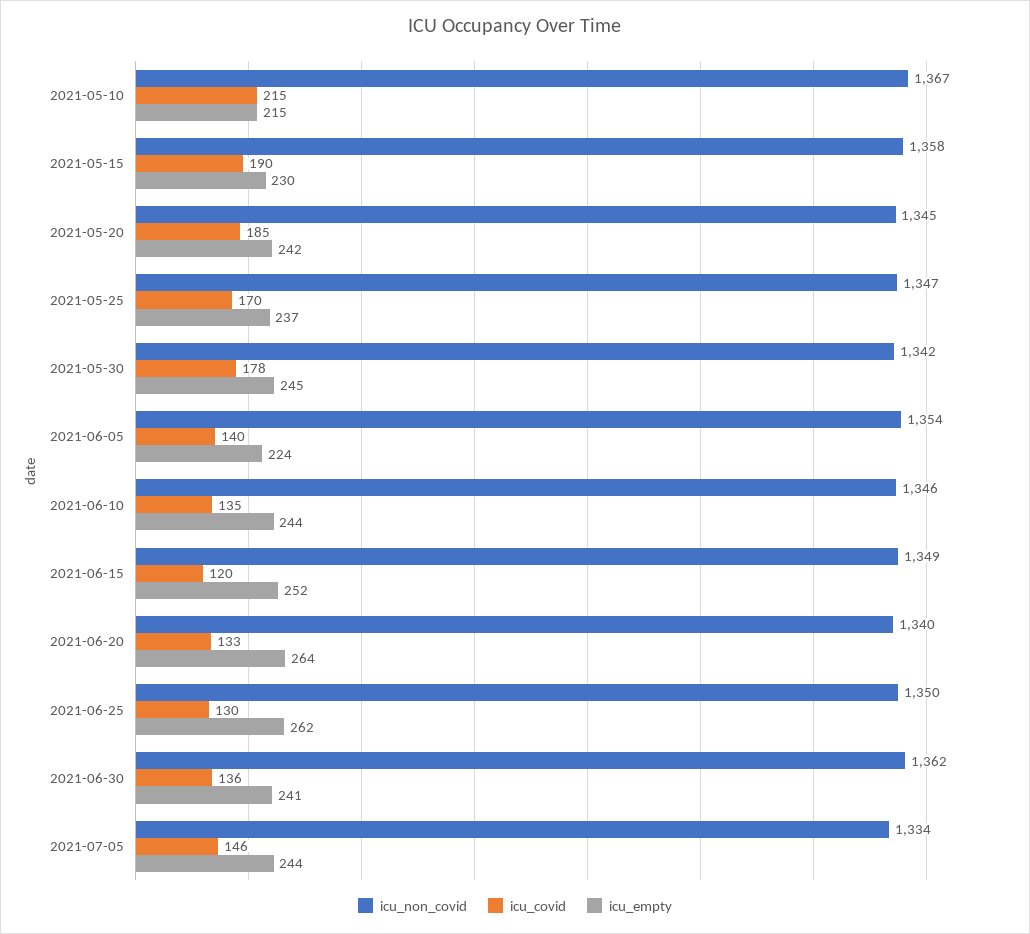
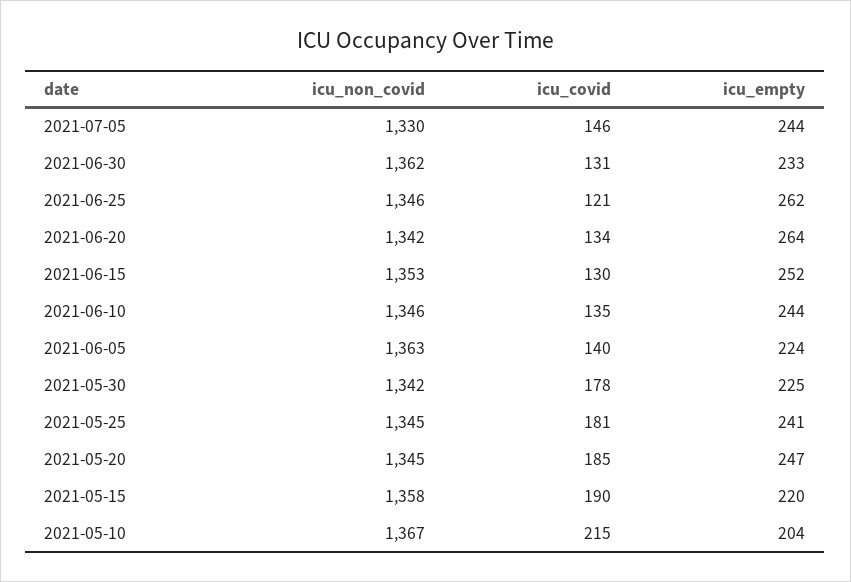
icu_empty, 2021-05-10: 215 -> 204
icu_empty, 2021-05-15: 230 -> 220
icu_empty, 2021-05-20: 242 -> 247
icu_non_covid, 2021-05-25: 1347 -> 1345
icu_covid, 2021-05-25: 170 -> 181
icu_empty, 2021-05-25: 237 -> 241
icu_empty, 2021-05-30: 245 -> 225
icu_non_covid, 2021-06-05: 1354 -> 1363
icu_non_covid, 2021-06-15: 1349 -> 1353
icu_covid, 2021-06-15: 120 -> 130
icu_non_covid, 2021-06-20: 1340 -> 1342
icu_covid, 2021-06-20: 133 -> 134
icu_non_covid, 2021-06-25: 1350 -> 1346
icu_covid, 2021-06-25: 130 -> 121
icu_covid, 2021-06-30: 136 -> 131
icu_empty, 2021-06-30: 241 -> 233
icu_non_covid, 2021-07-05: 1334 -> 1330

